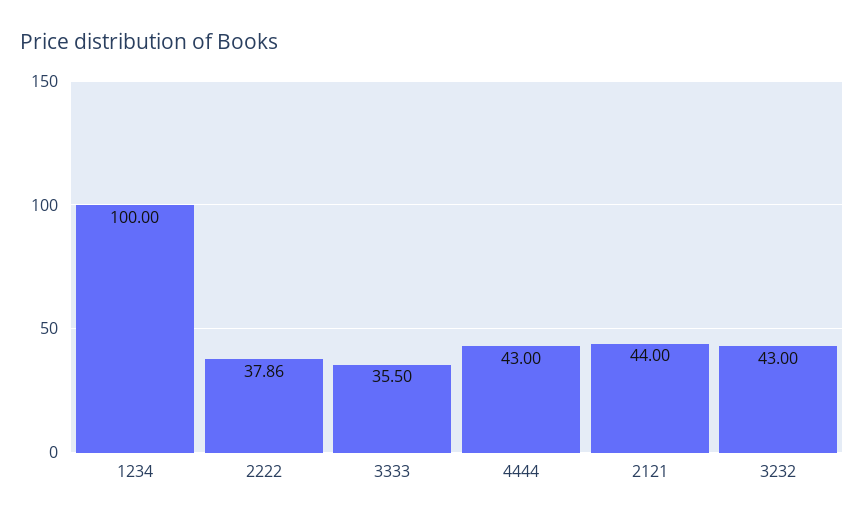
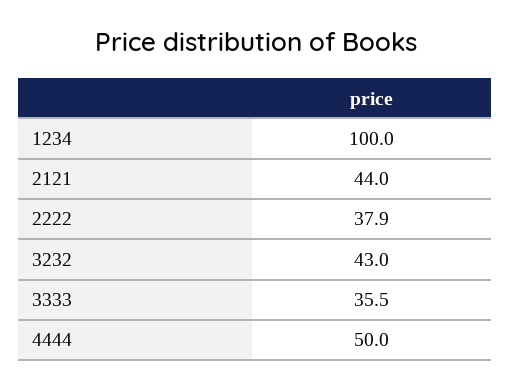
4444: 43 -> 50

